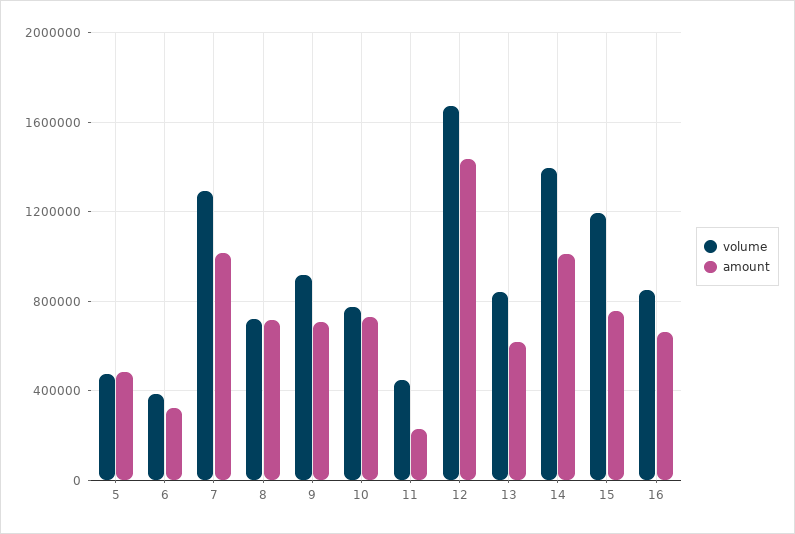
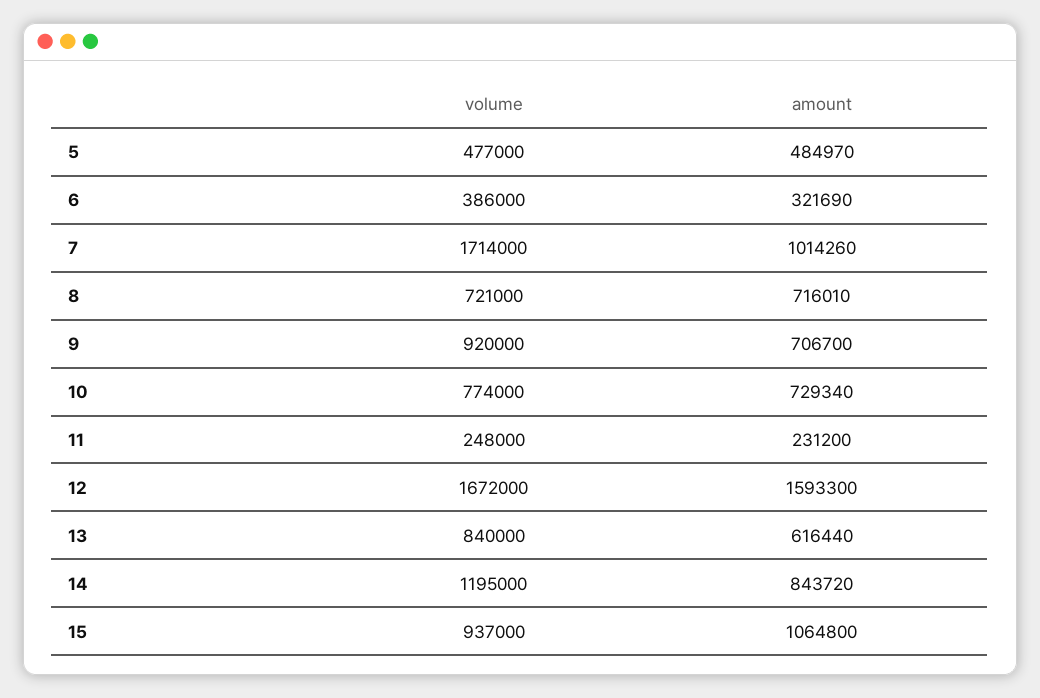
volume, 7: 1300000 -> 1714000
volume, 11: 450000 -> 248000
amount, 12: 1450000 -> 1593300
volume, 14: 1400000 -> 1195000
amount, 14: 1000000 -> 843720
volume, 15: 1200000 -> 937000
amount, 15: 750000 -> 1064800
volume, 16: 850000 -> none
amount, 16: 650000 -> none

